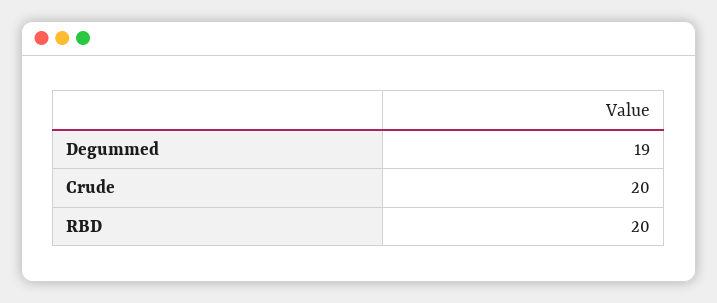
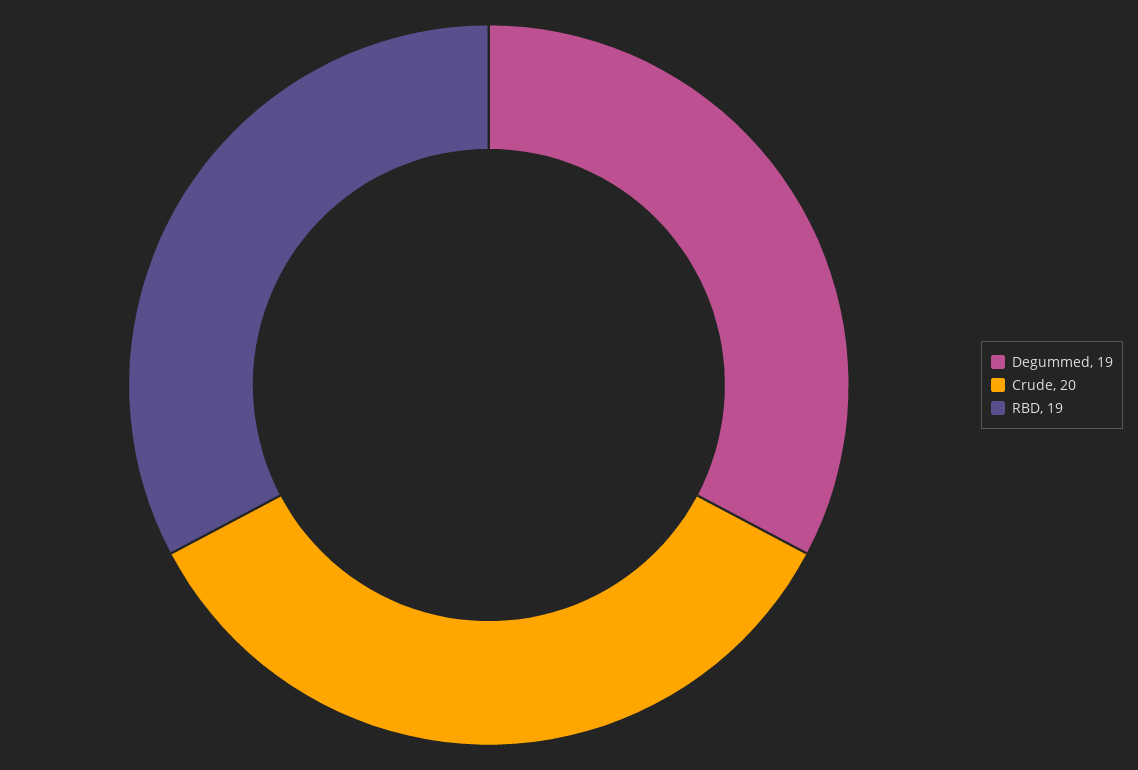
RBD: 20 -> 19

